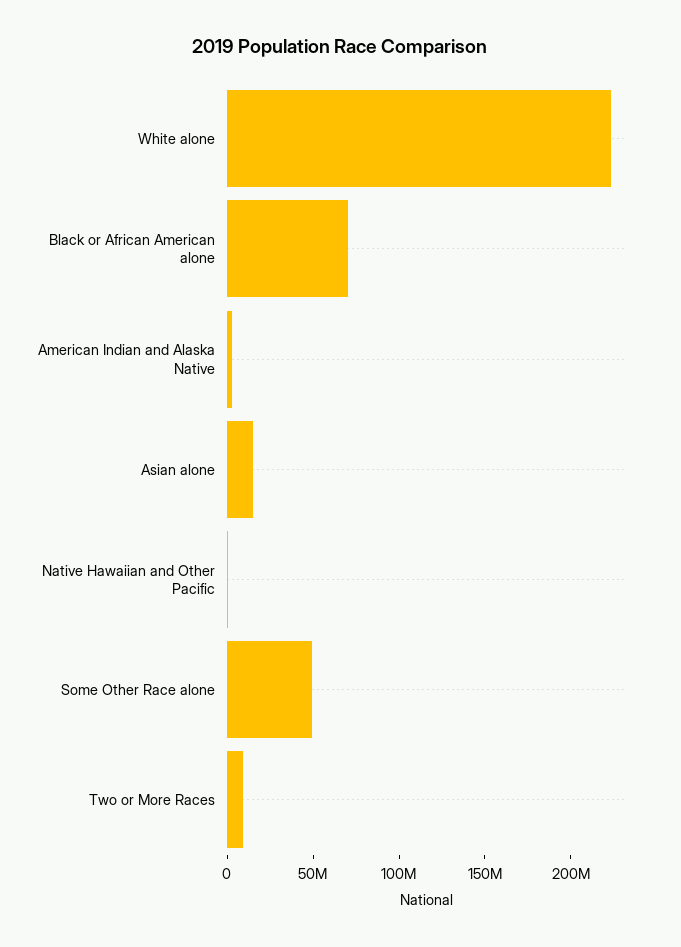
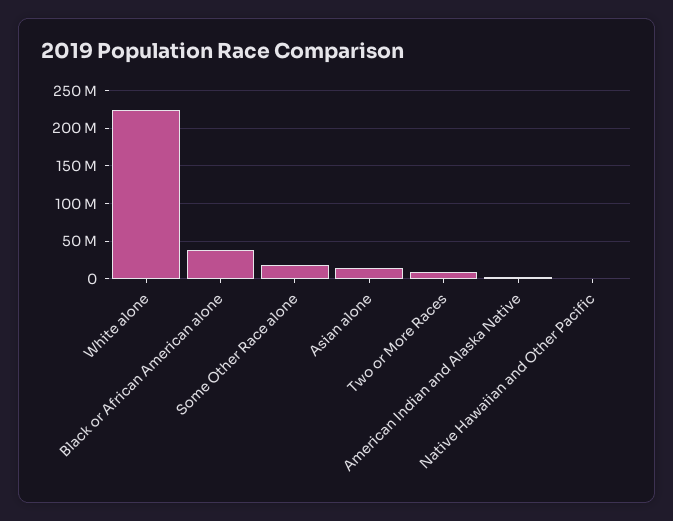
Black or African American alone: 70000000 -> 40000000
Some Other Race alone: 50000000 -> 20000000

